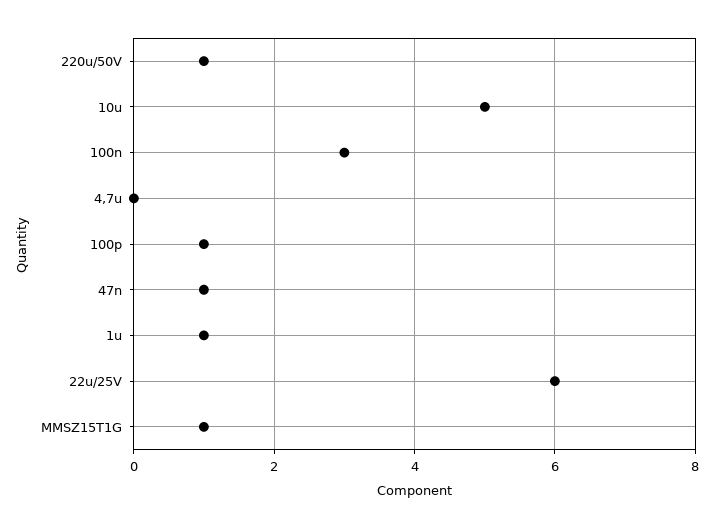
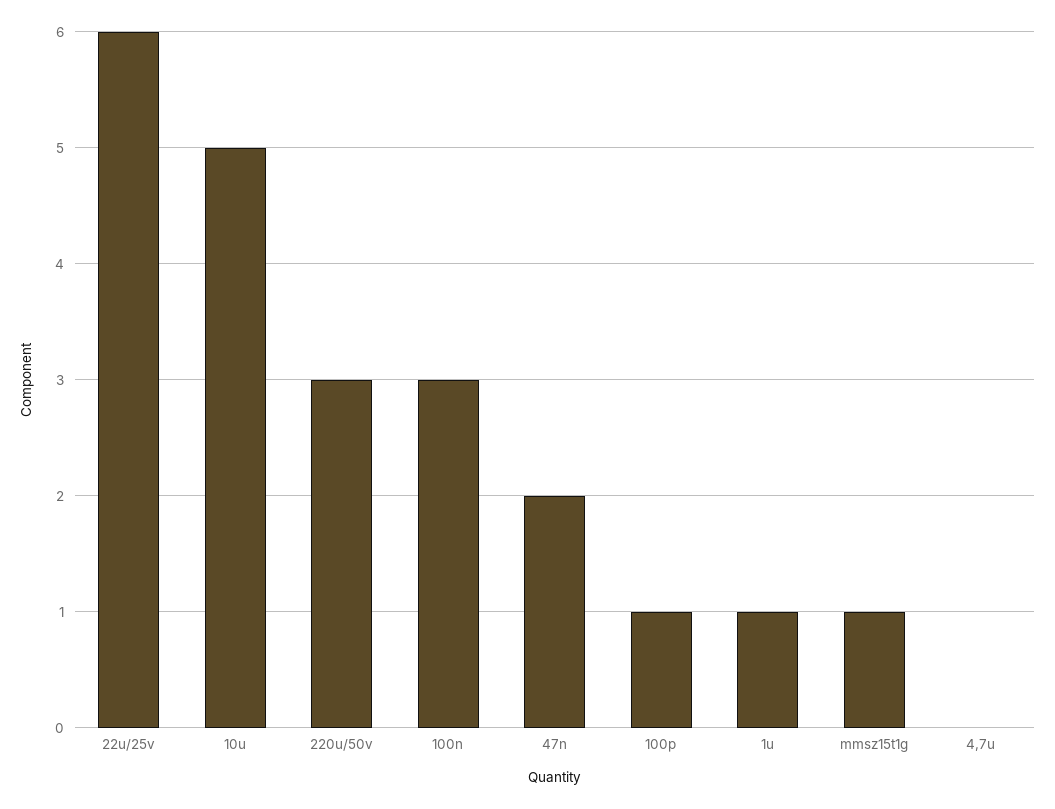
220u/50V: 1 -> 3
47n: 1 -> 2

